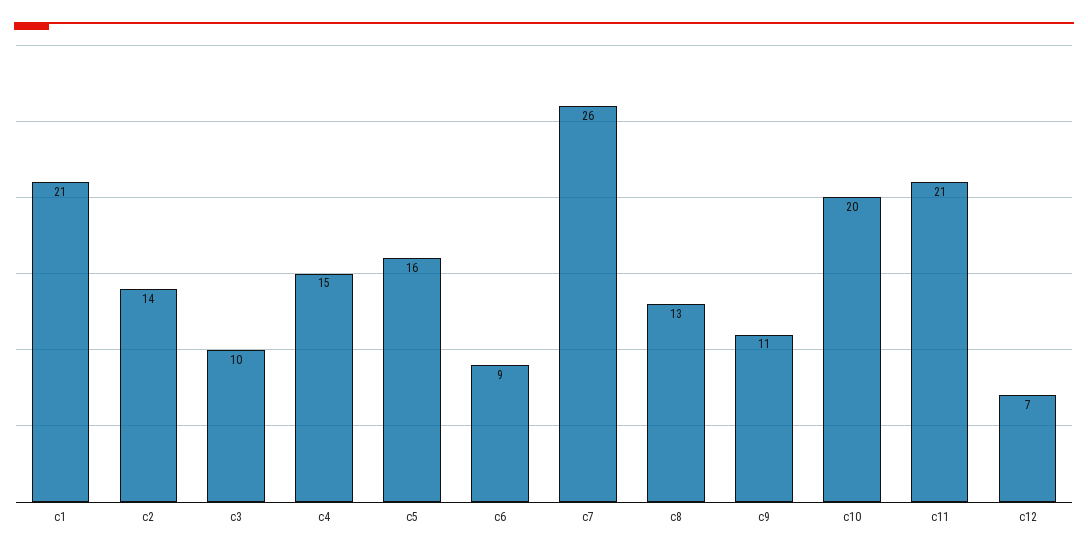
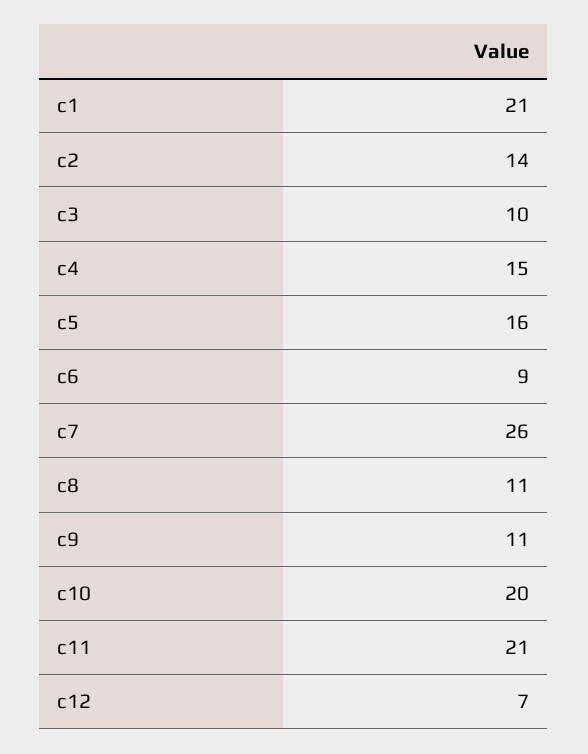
c8: 13 -> 11

